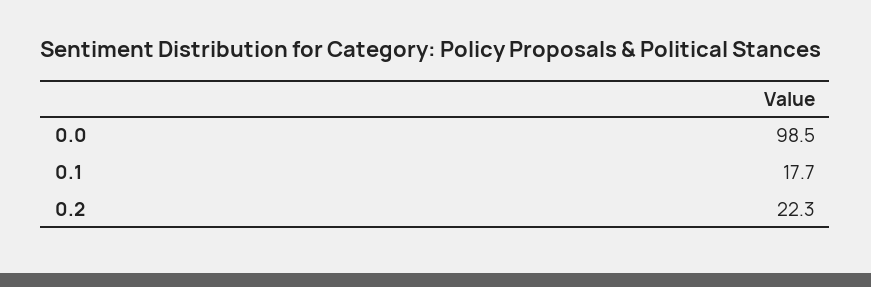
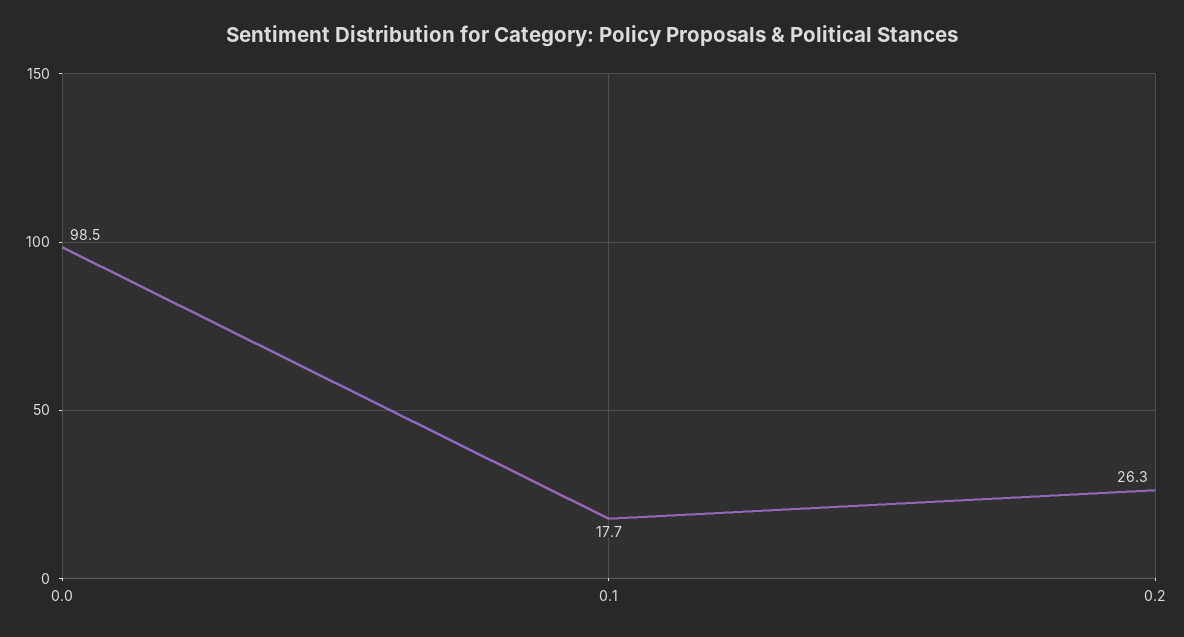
0.2: 22.3 -> 26.3

